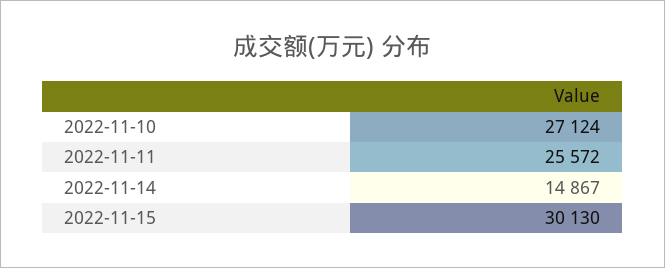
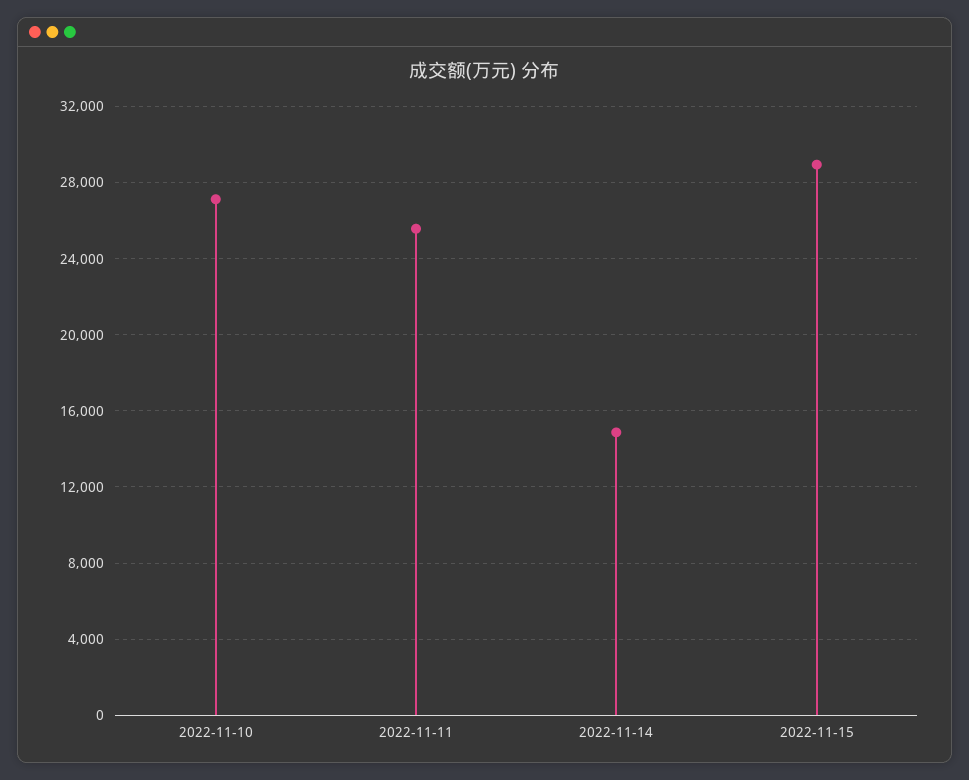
2022-11-15: 30130 -> 29000

